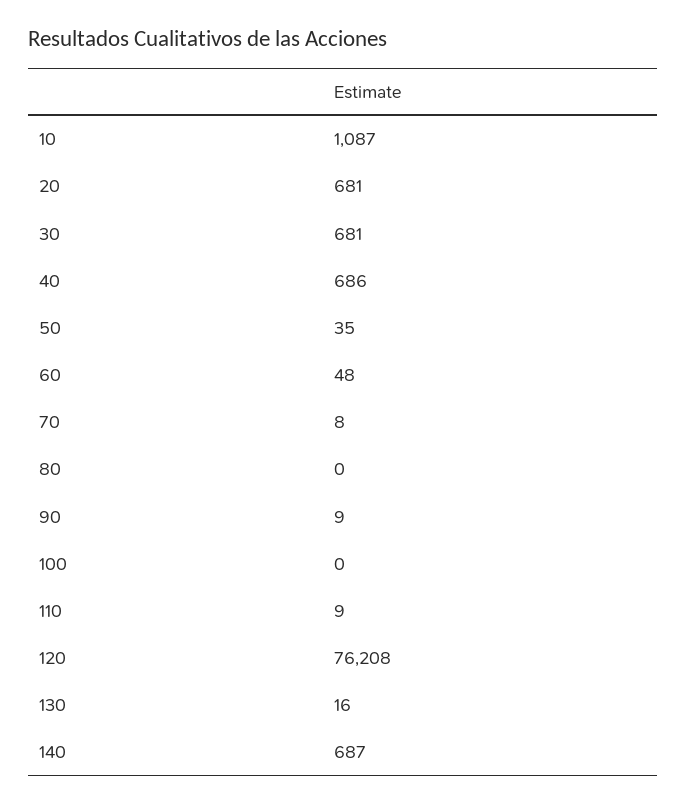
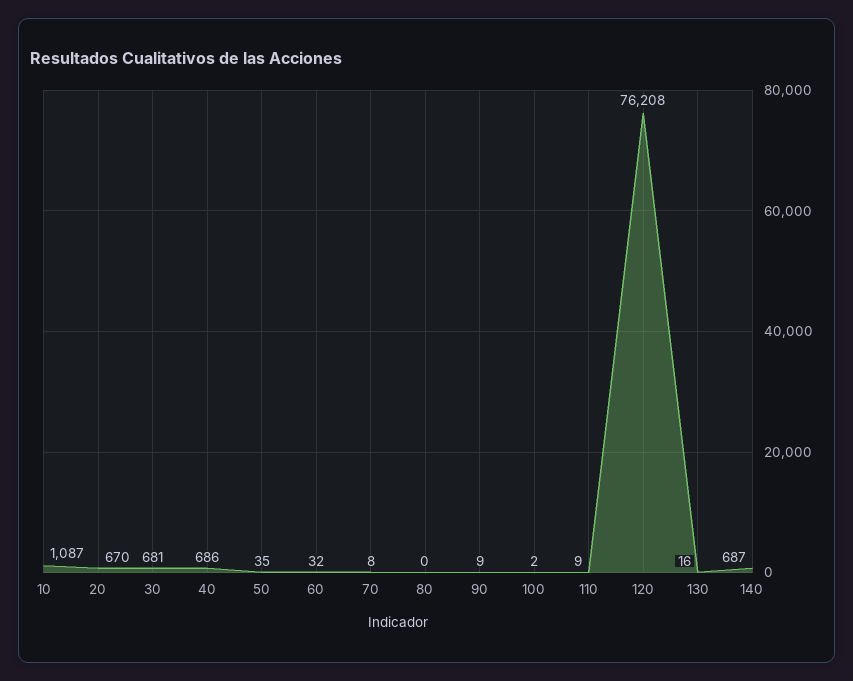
20: 681 -> 670
60: 48 -> 32
100: 0 -> 2

